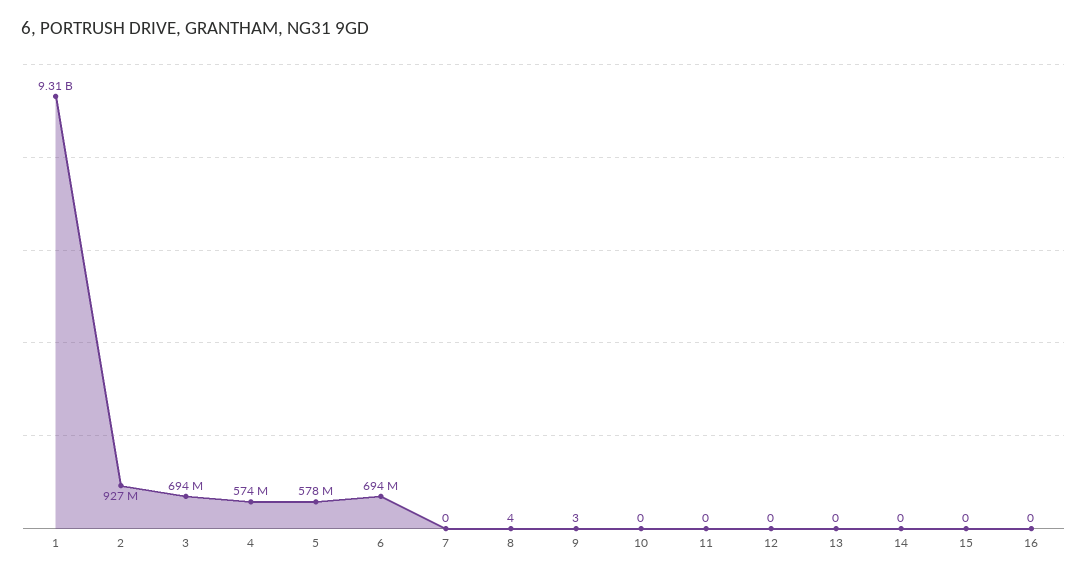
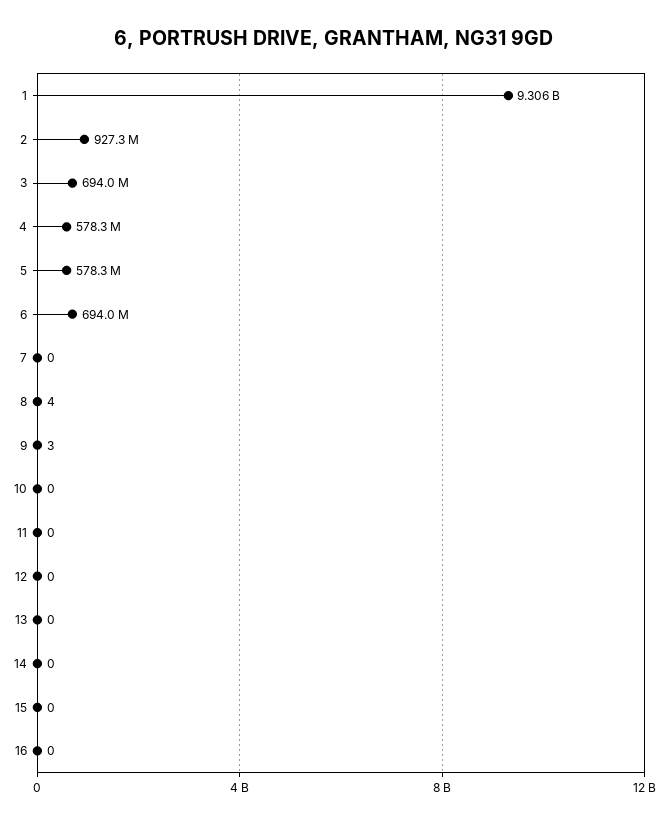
4: 574000000 -> 578300000

